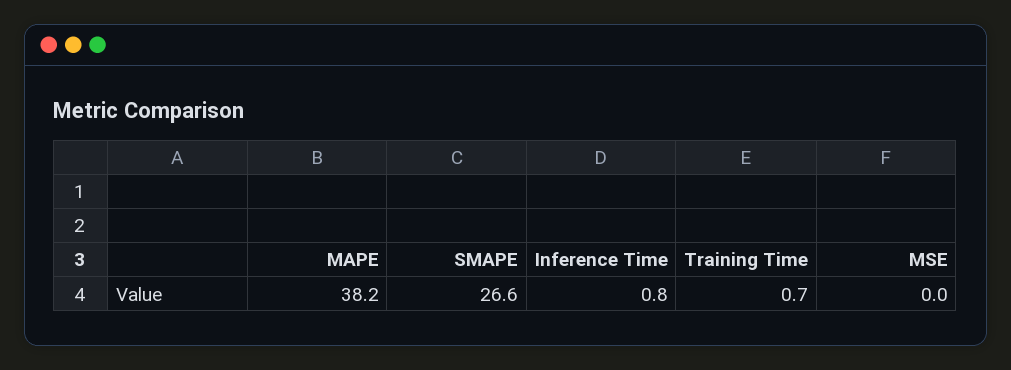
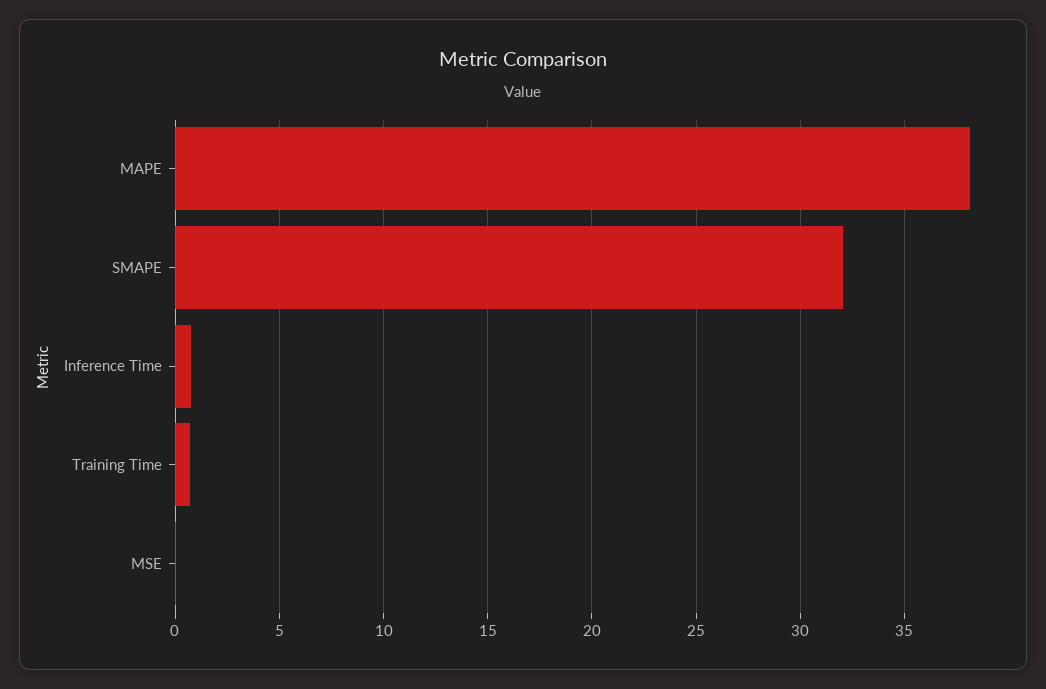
SMAPE: 26.6 -> 32

